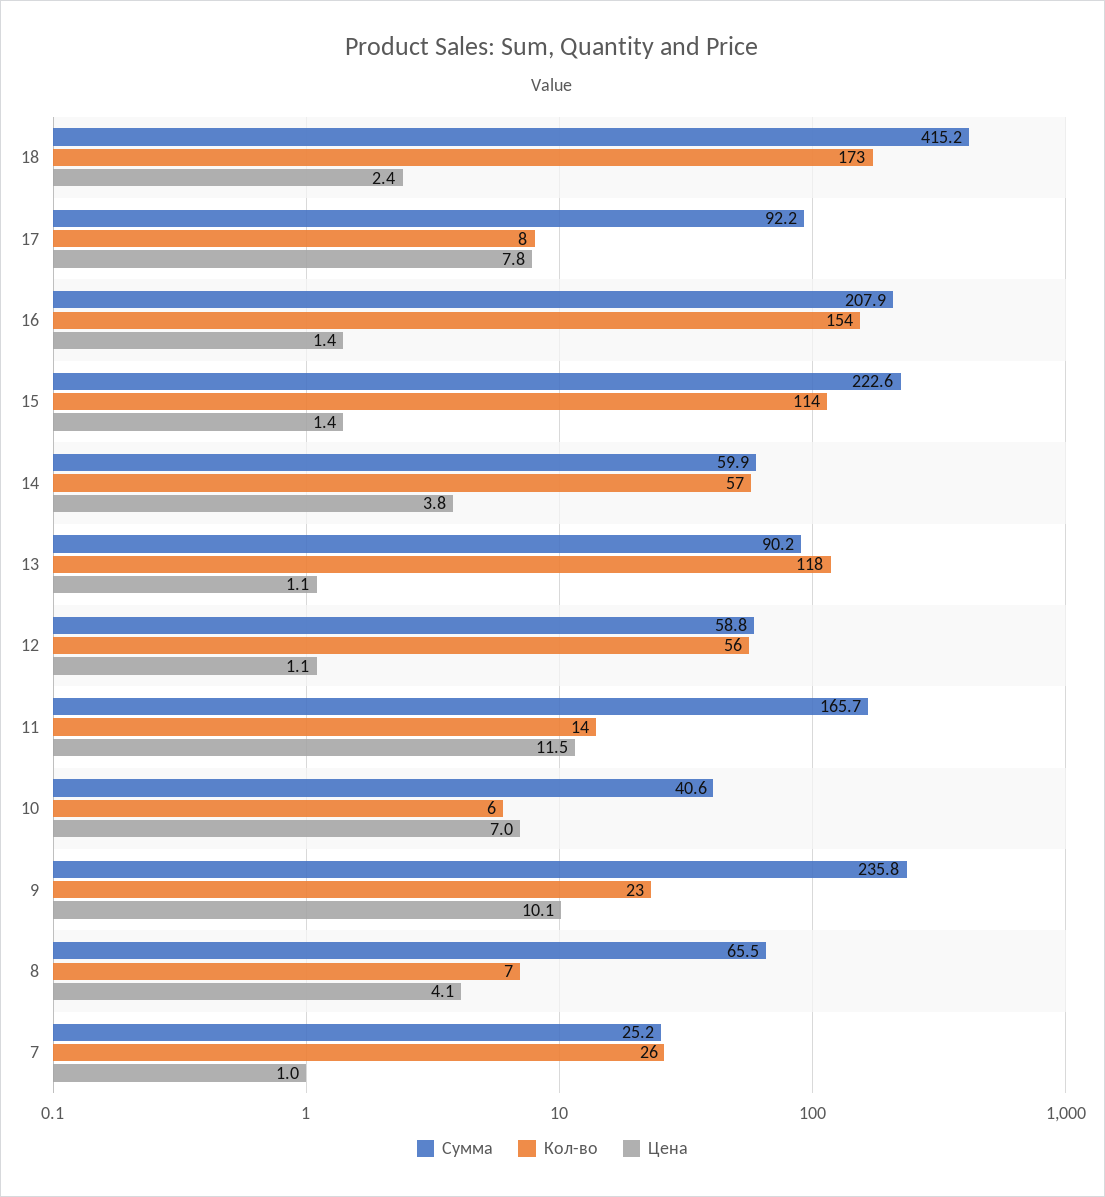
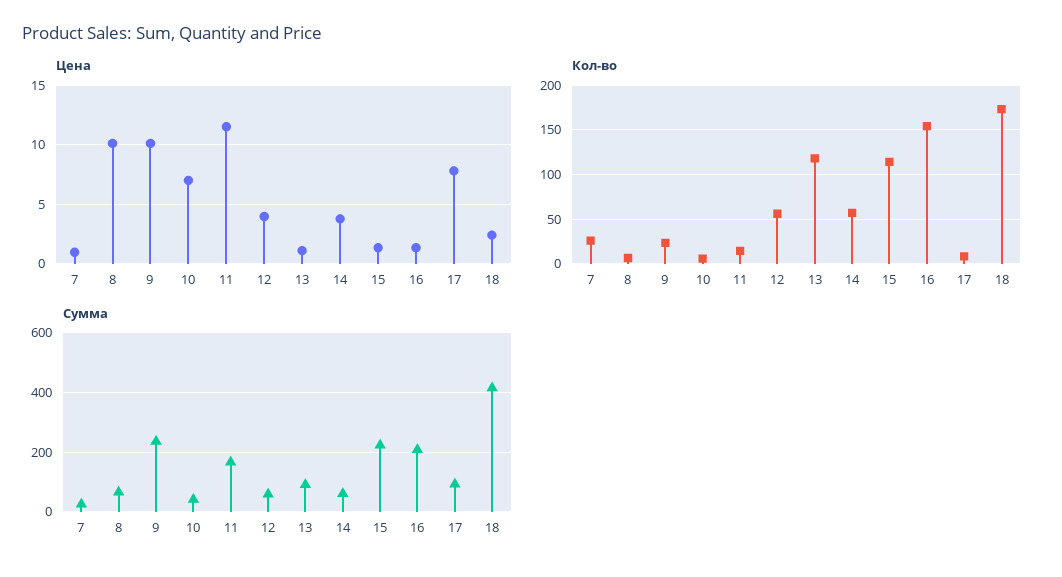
Цена, 12: 1.1 -> 4
Цена, 8: 4.1 -> 10

